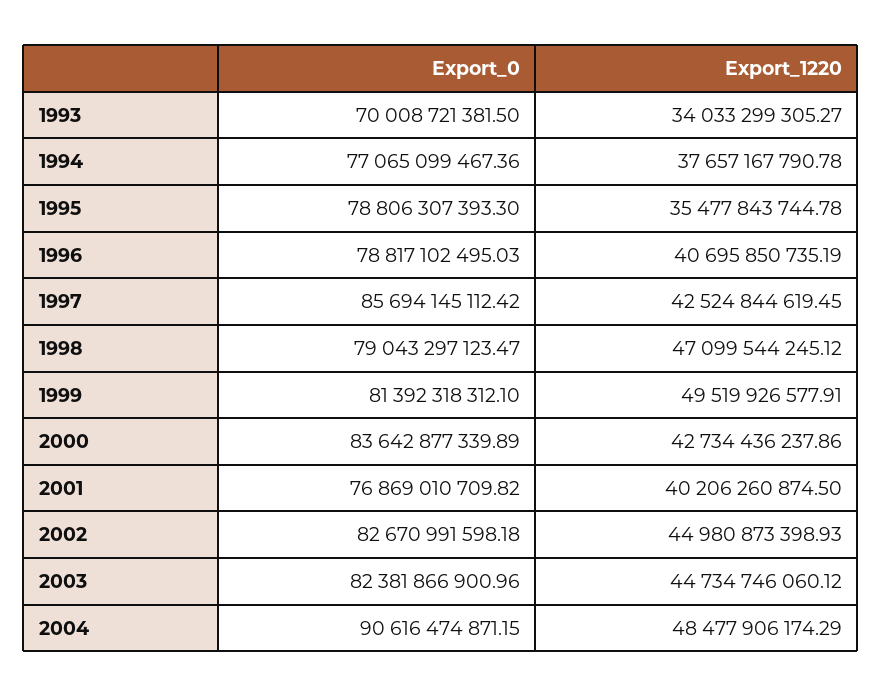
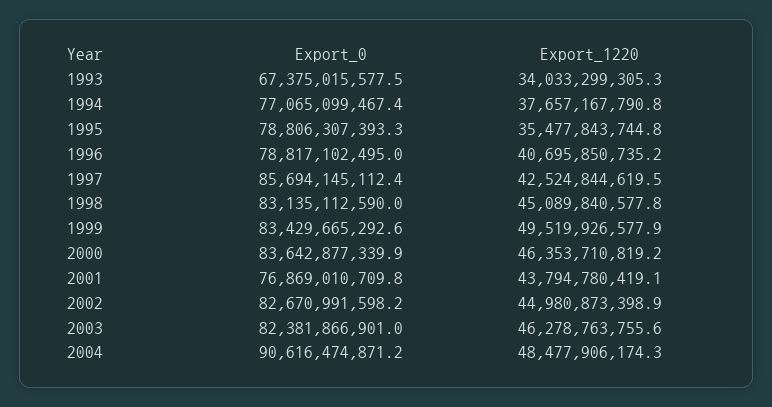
Export_0, 1993: 70008721381.5 -> 67375015577.5
Export_0, 1998: 79043297123.47 -> 83135112590
Export_1220, 1998: 47099544245.12 -> 45089840577.8
Export_0, 1999: 81392318312.1 -> 83429665292.6
Export_1220, 2000: 42734436237.86 -> 46353710819.2
Export_1220, 2001: 40206260874.5 -> 43794780419.1
Export_1220, 2003: 44734746060.12 -> 46278763755.6

